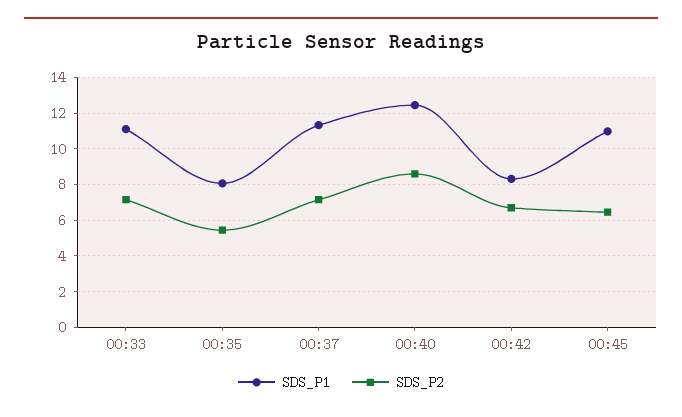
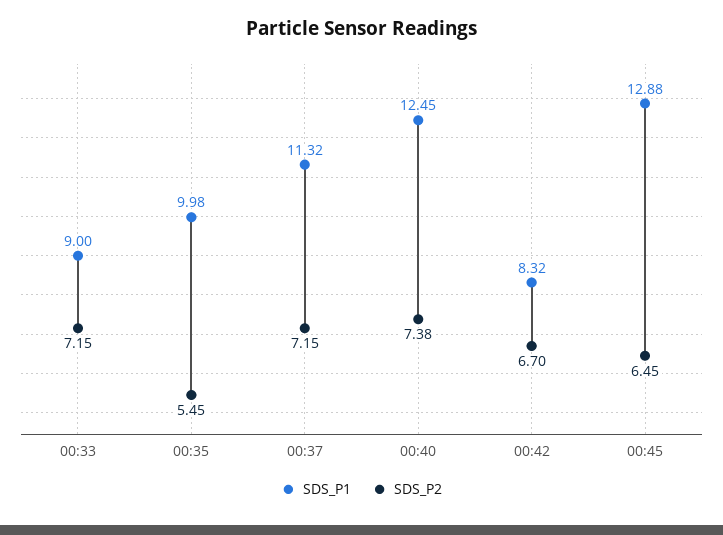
SDS_P1, 00:33: 11 -> 9
SDS_P1, 00:35: 8 -> 9.98
SDS_P2, 00:40: 8.5 -> 7.38
SDS_P1, 00:45: 11 -> 12.88

